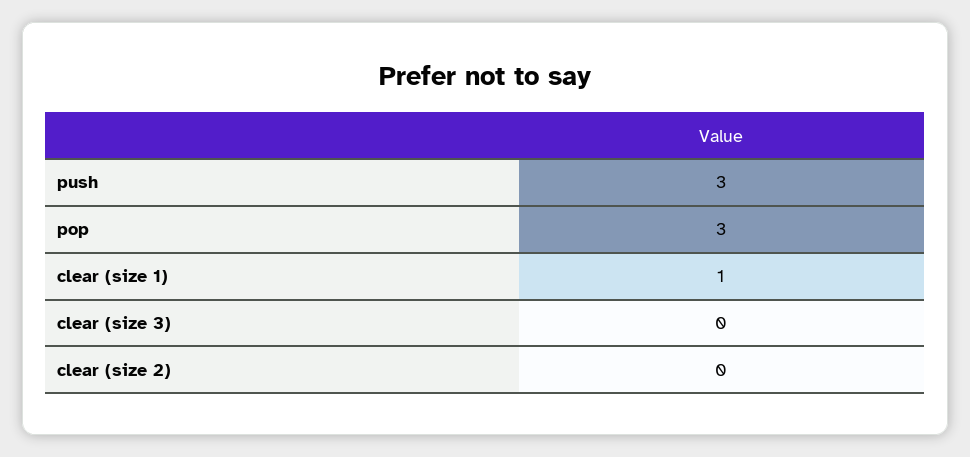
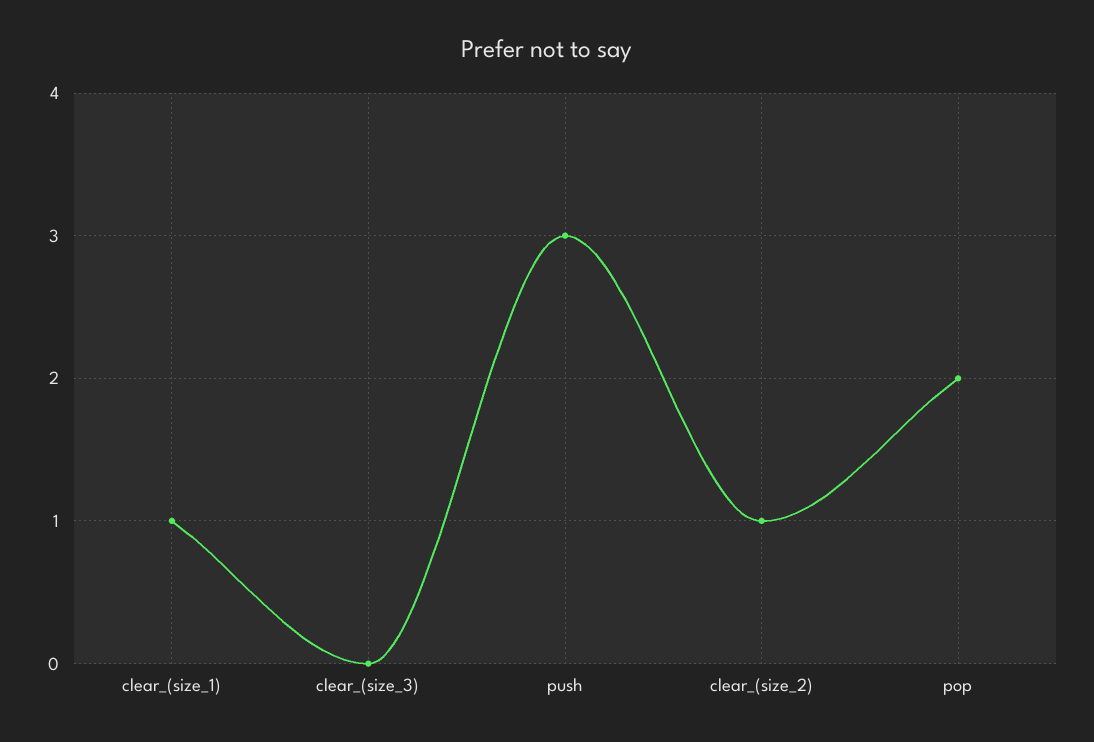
pop: 3 -> 2
clear (size 2): 0 -> 1

